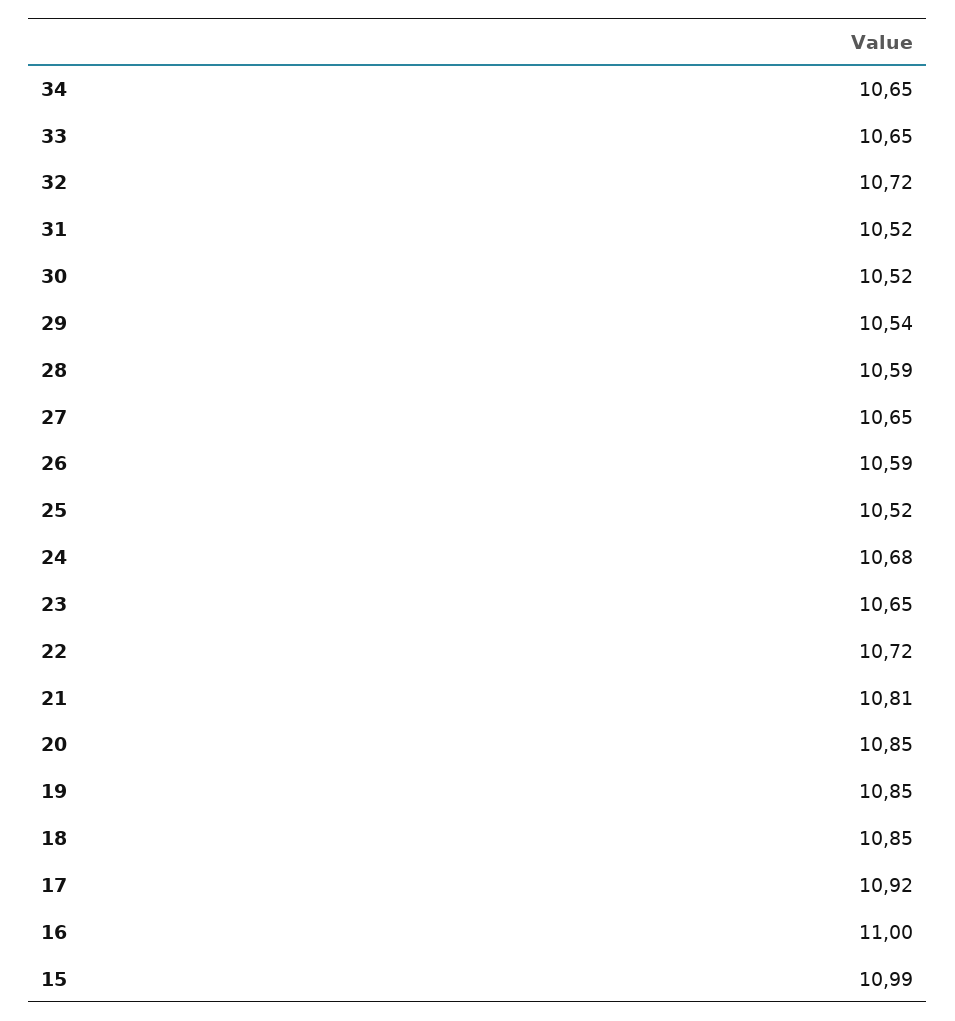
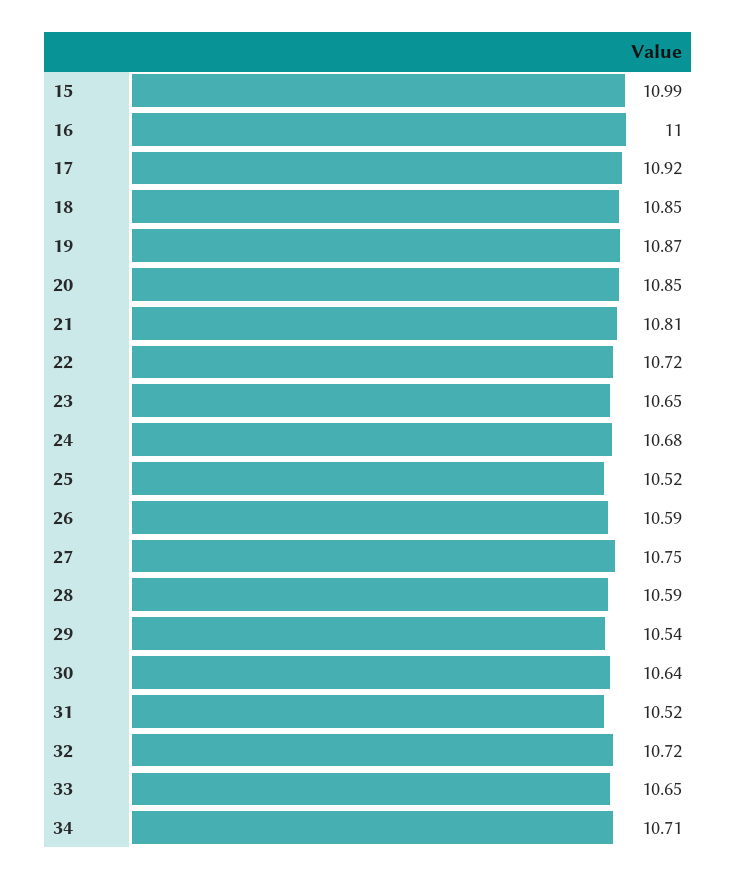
34: 10.65 -> 10.71
30: 10.52 -> 10.64
27: 10.65 -> 10.75
19: 10.85 -> 10.87

